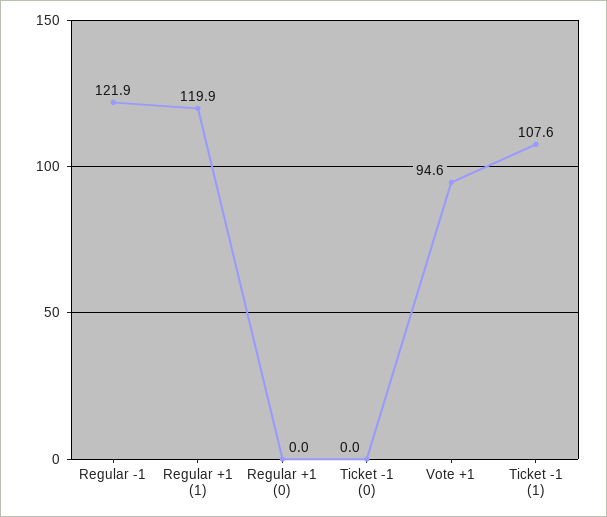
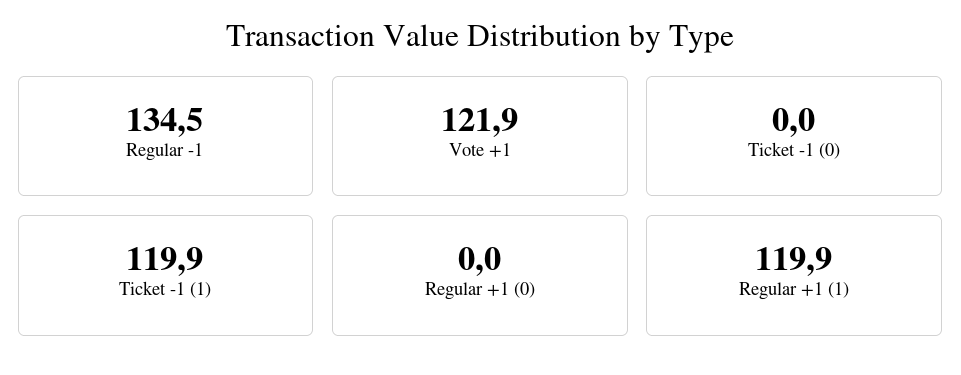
Regular -1: 121.9 -> 134.5
Vote +1: 94.6 -> 121.9
Ticket -1 (1): 107.6 -> 119.9

